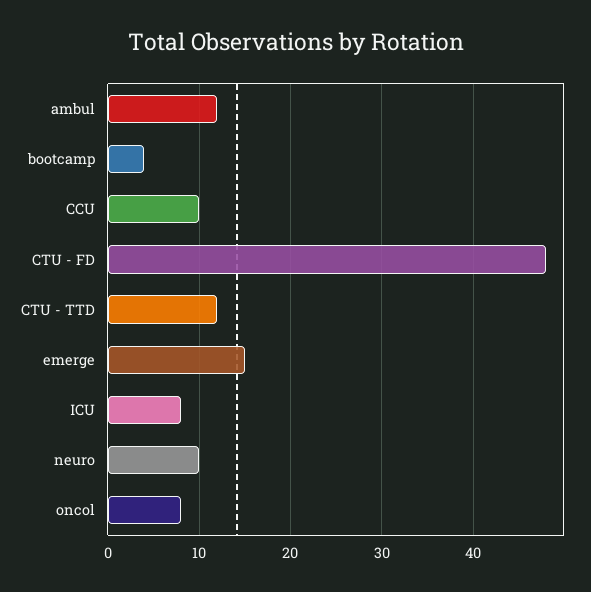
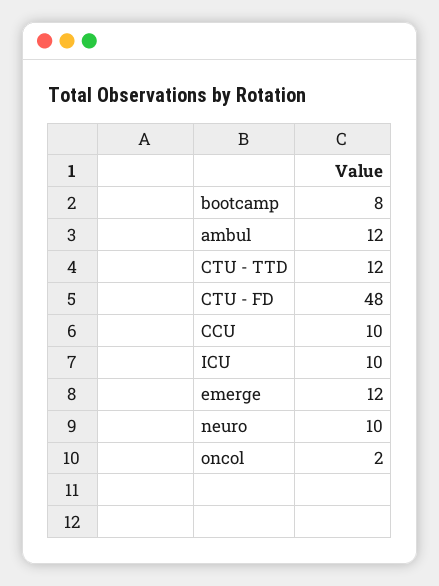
bootcamp: 4 -> 8
emerge: 15 -> 12
ICU: 8 -> 10
oncol: 8 -> 2

